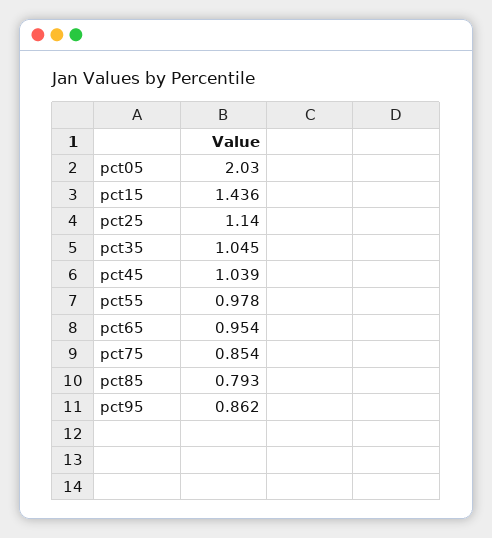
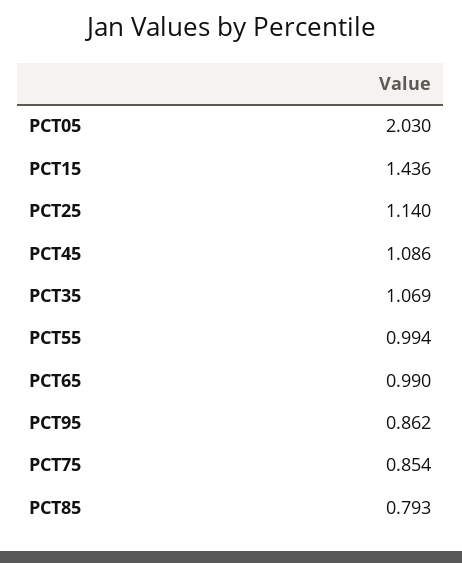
pct35: 1.045 -> 1.069
pct45: 1.039 -> 1.086
pct55: 0.978 -> 0.994
pct65: 0.954 -> 0.99

